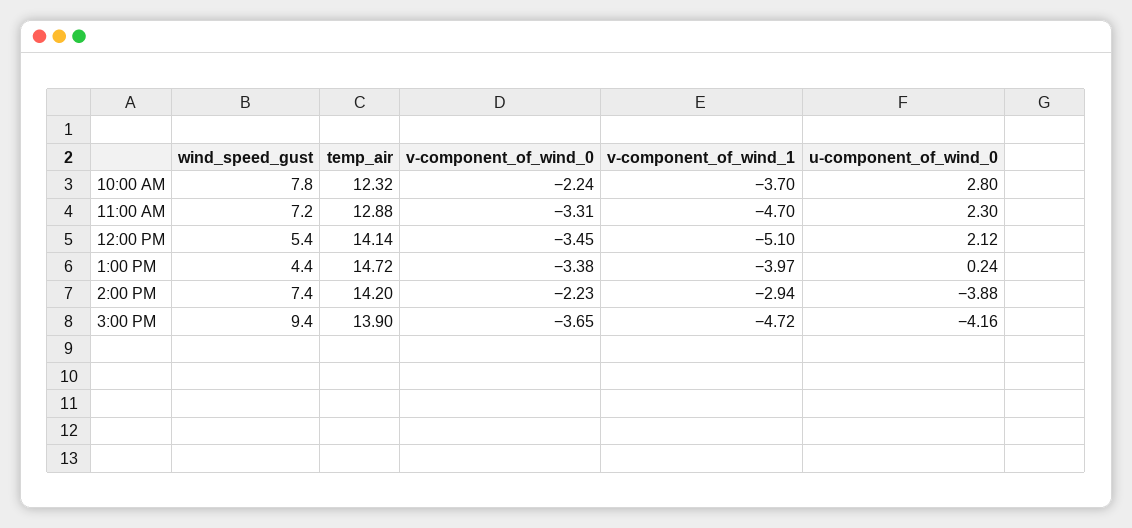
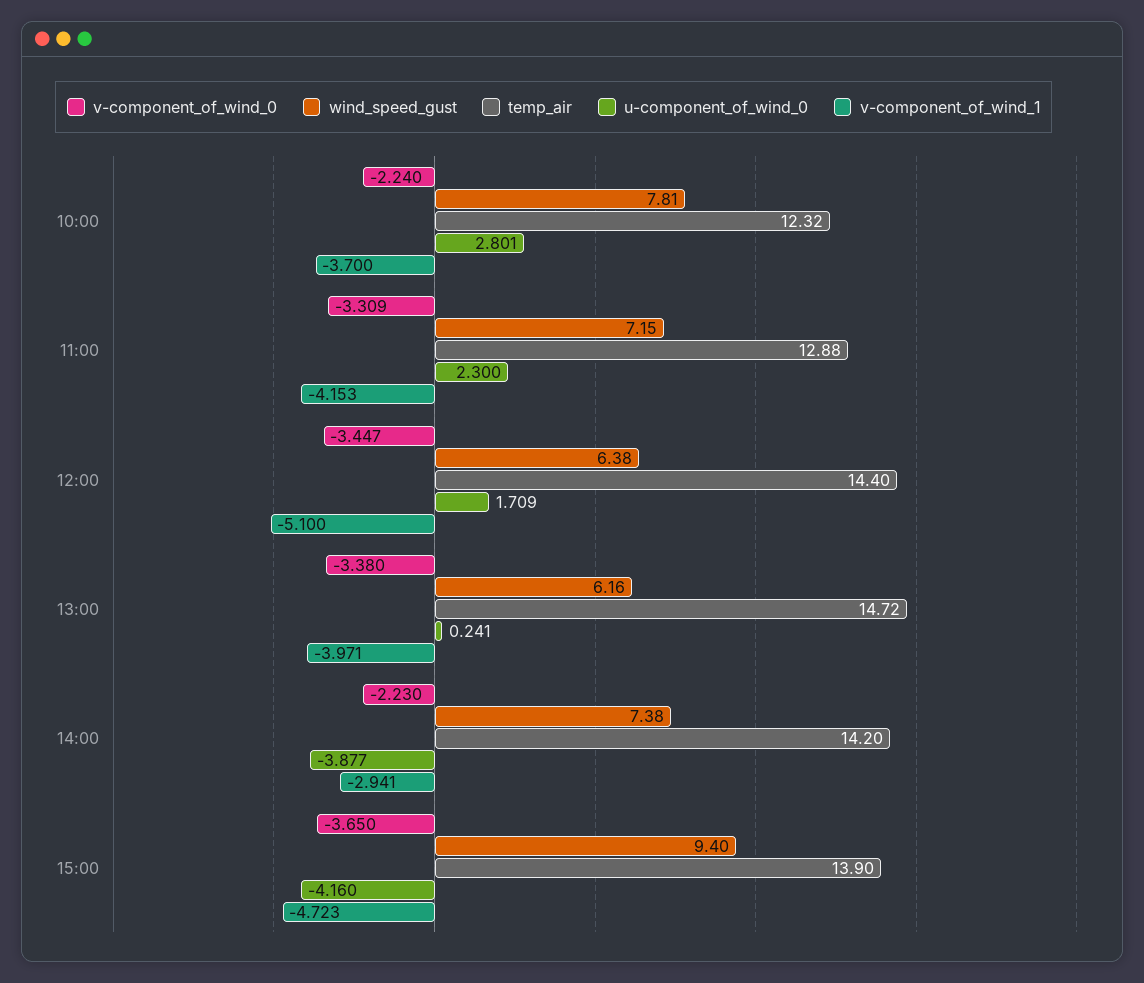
v-component_of_wind_1, 11:00 AM: -4.7 -> -4.153
wind_speed_gust, 12:00 PM: 5.4 -> 6.38
temp_air, 12:00 PM: 14.14 -> 14.4
u-component_of_wind_0, 12:00 PM: 2.12 -> 1.709
wind_speed_gust, 1:00 PM: 4.4 -> 6.16

